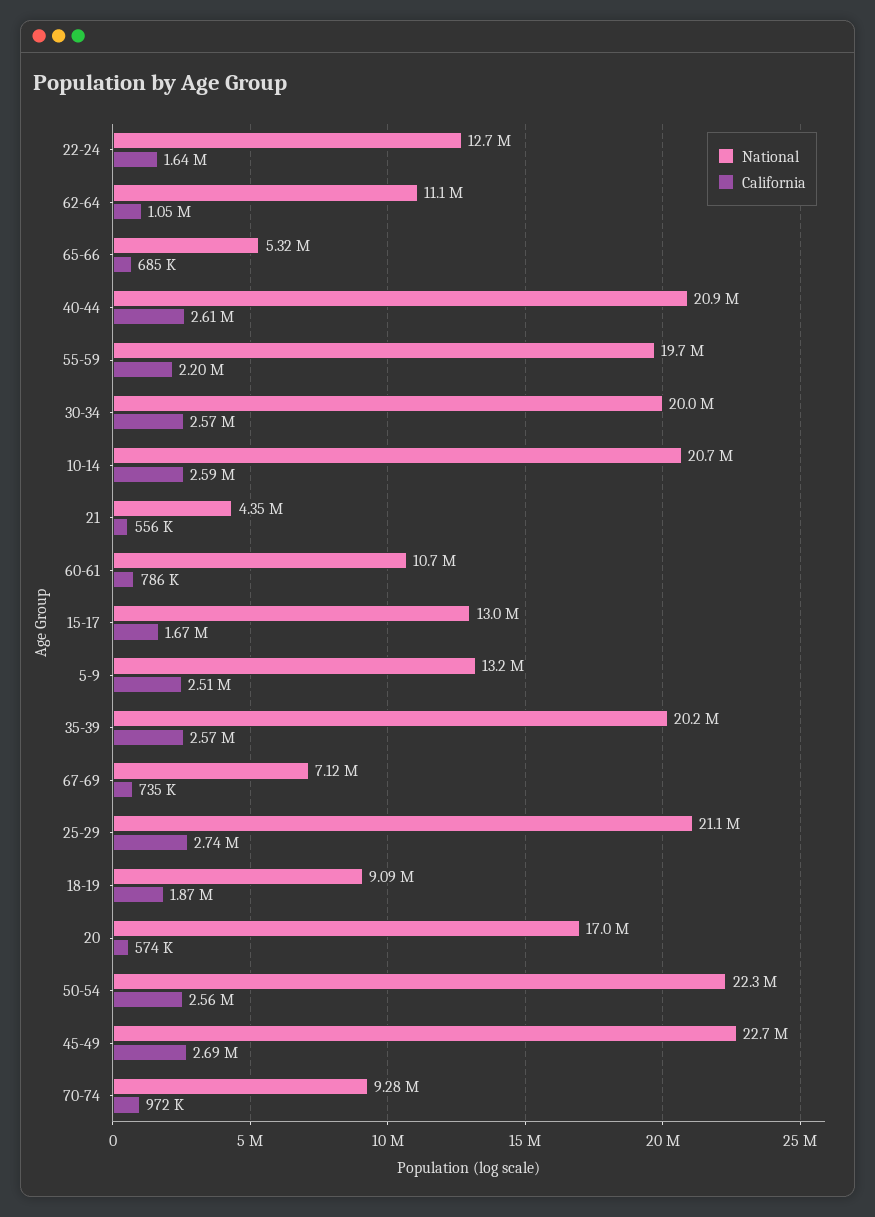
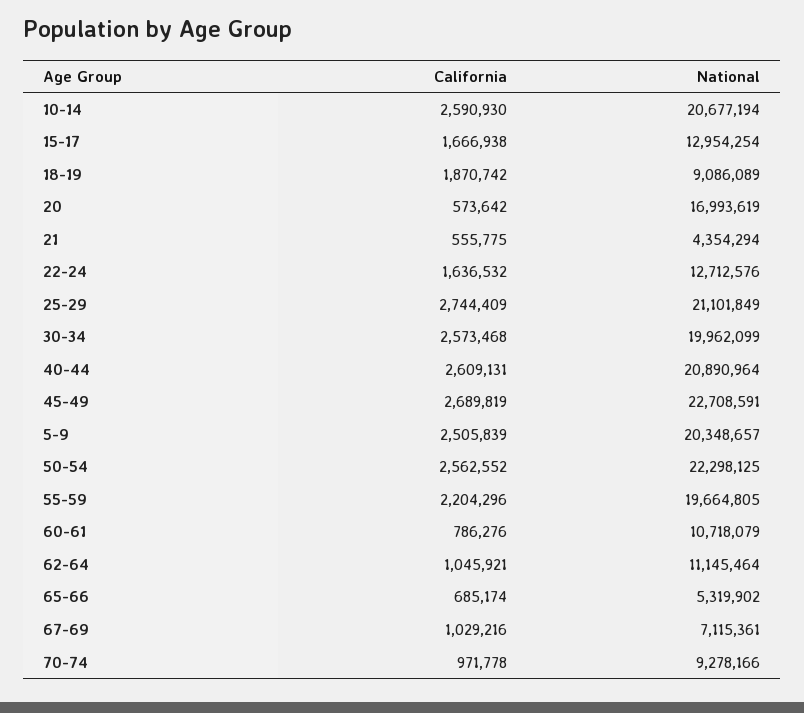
National, 5-9: 13200000 -> 20348657
National, 35-39: 20200000 -> none
California, 35-39: 2570000 -> none
California, 67-69: 735000 -> 1029216

